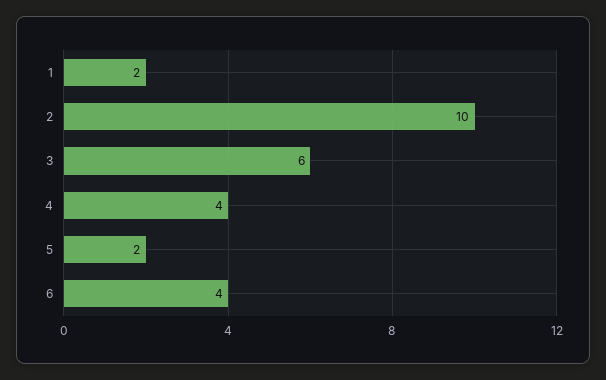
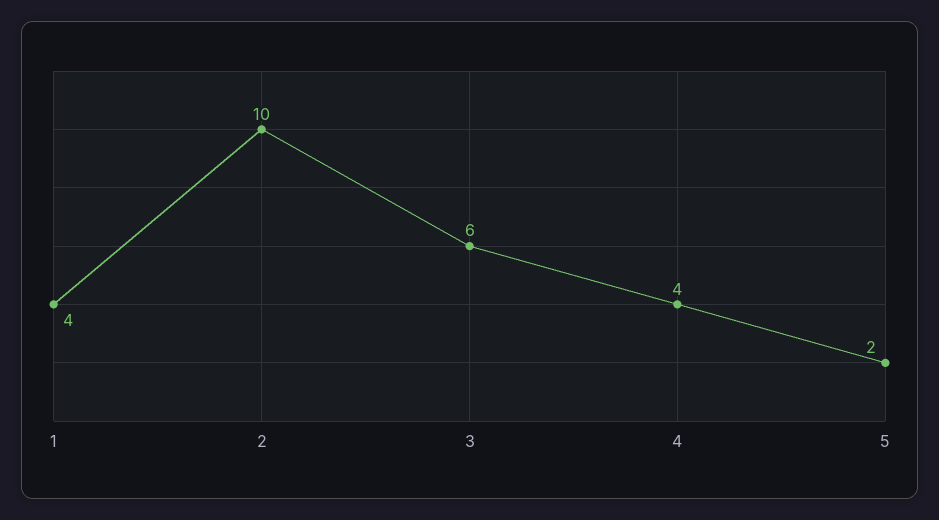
1: 2 -> 4
6: 4 -> none

